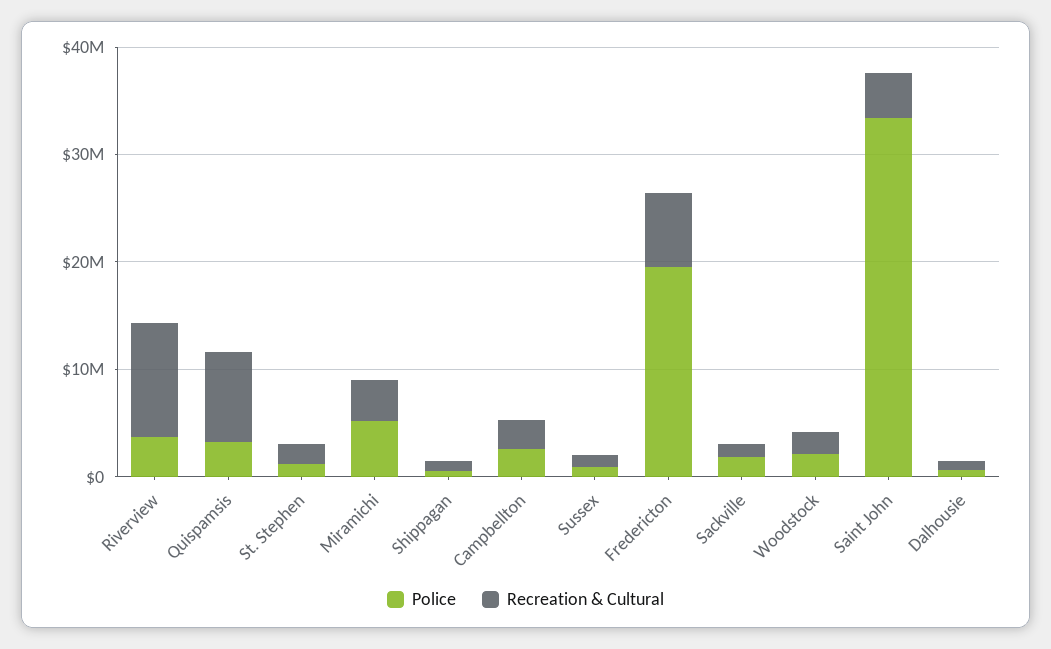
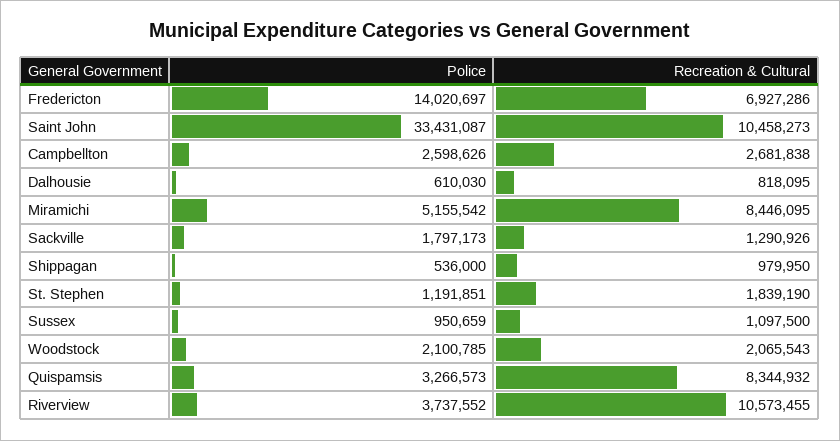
Recreation & Cultural, Miramichi: 4000000 -> 8446095
Police, Fredericton: 20000000 -> 14020697
Recreation & Cultural, Saint John: 4000000 -> 10458273

